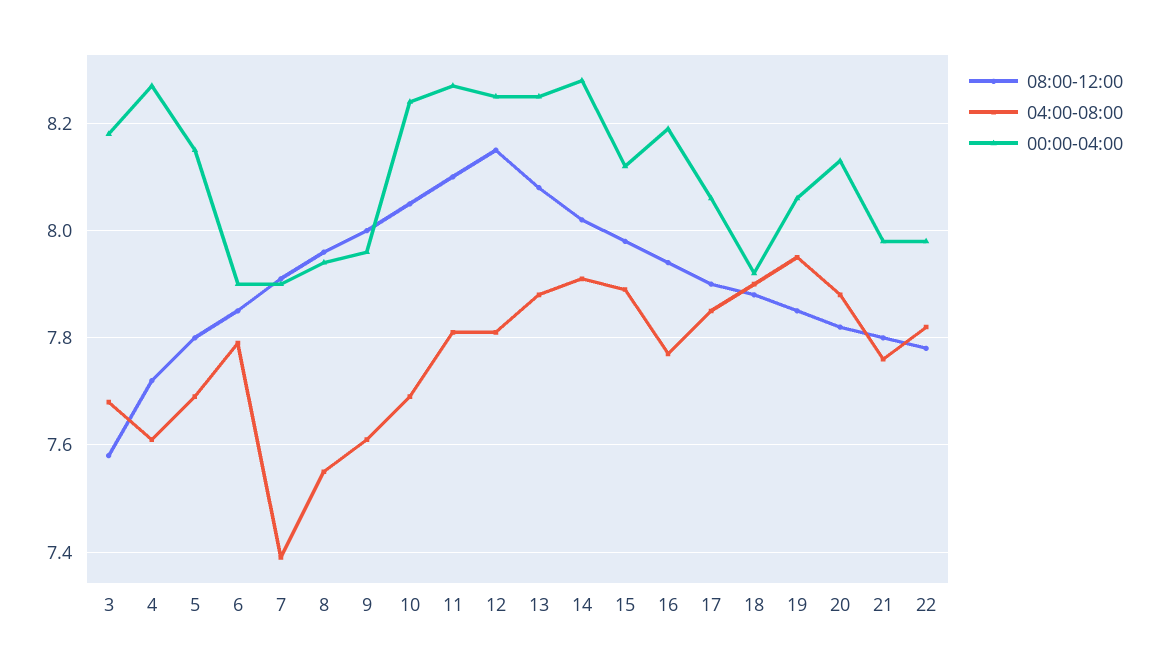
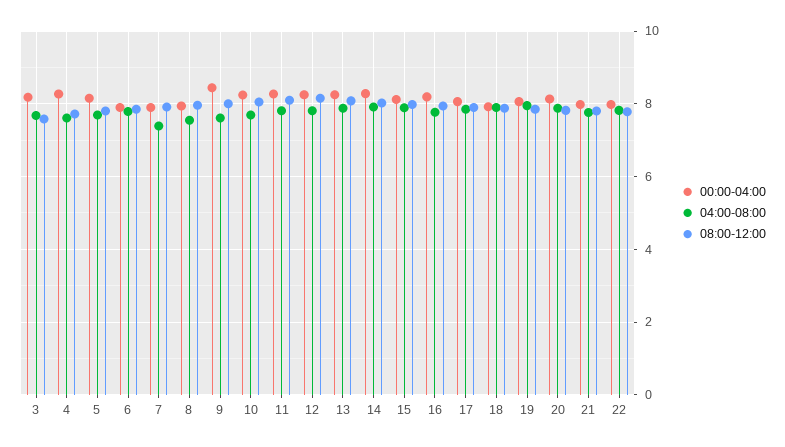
00:00-04:00, 9: 7.95 -> 8.4

